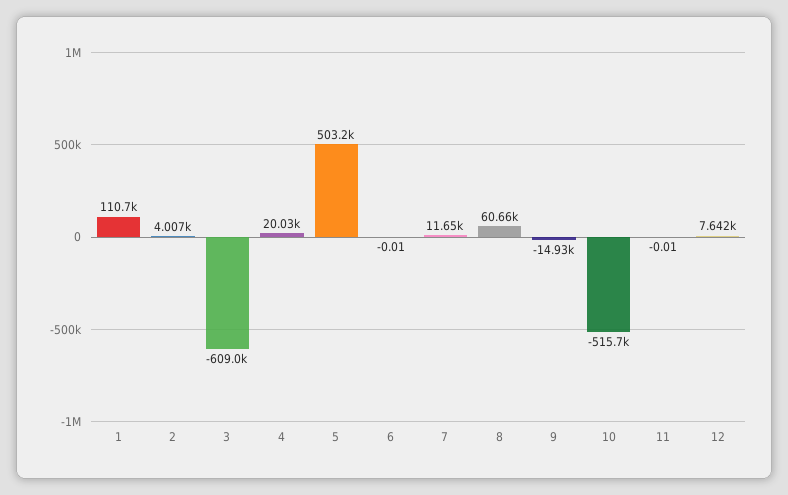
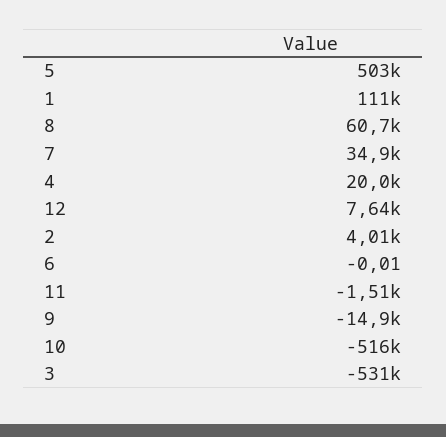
3: -609000 -> -531000
7: 11650 -> 34900
11: -0.01 -> -1510

